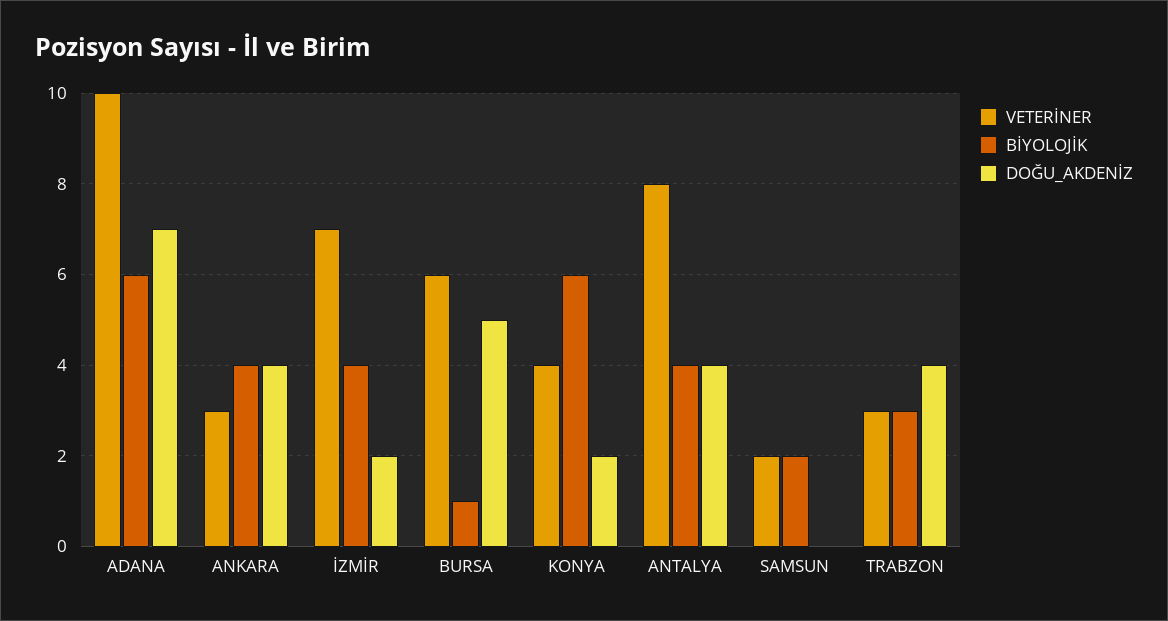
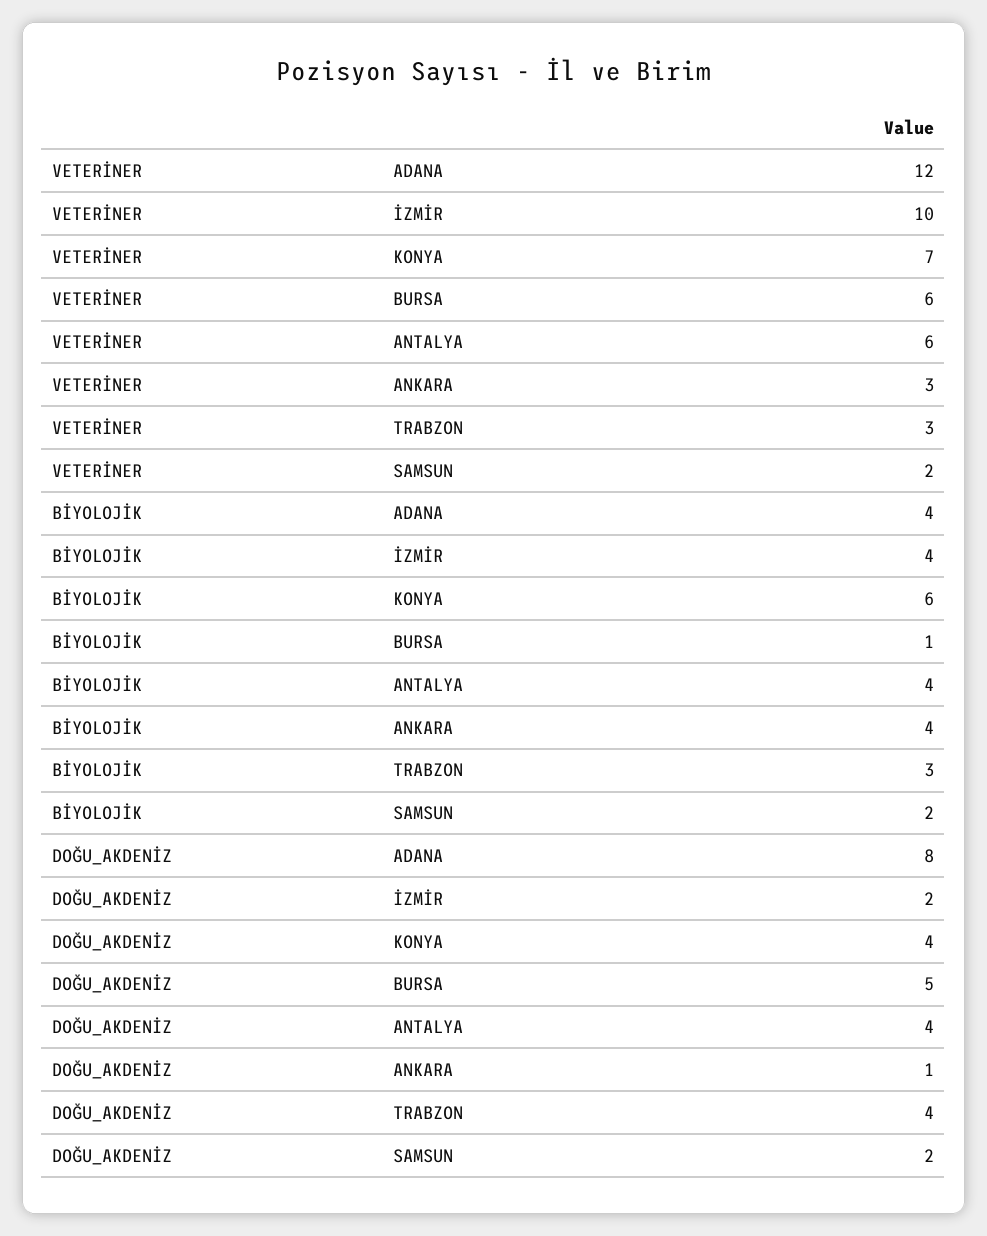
VETERİNER, ADANA: 10 -> 12
BİYOLOJİK, ADANA: 6 -> 4
DOĞU_AKDENİZ, ADANA: 7 -> 8
DOĞU_AKDENİZ, ANKARA: 4 -> 1
VETERİNER, İZMİR: 7 -> 10
VETERİNER, KONYA: 4 -> 7
DOĞU_AKDENİZ, KONYA: 2 -> 4
VETERİNER, ANTALYA: 8 -> 6
DOĞU_AKDENİZ, SAMSUN: 0 -> 2

